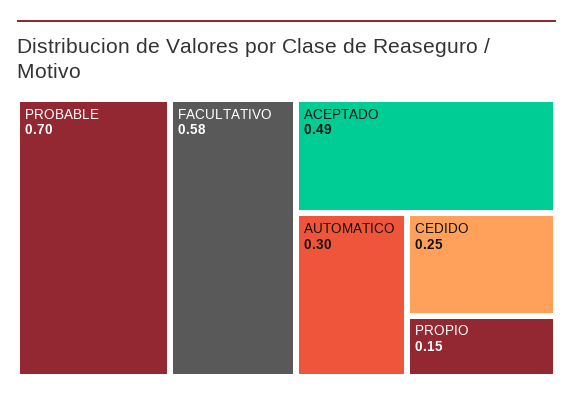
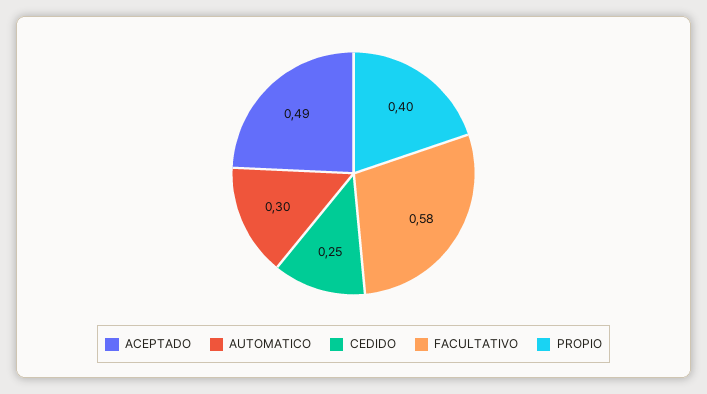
PROBABLE: 0.7 -> none
PROPIO: 0.15 -> 0.4

